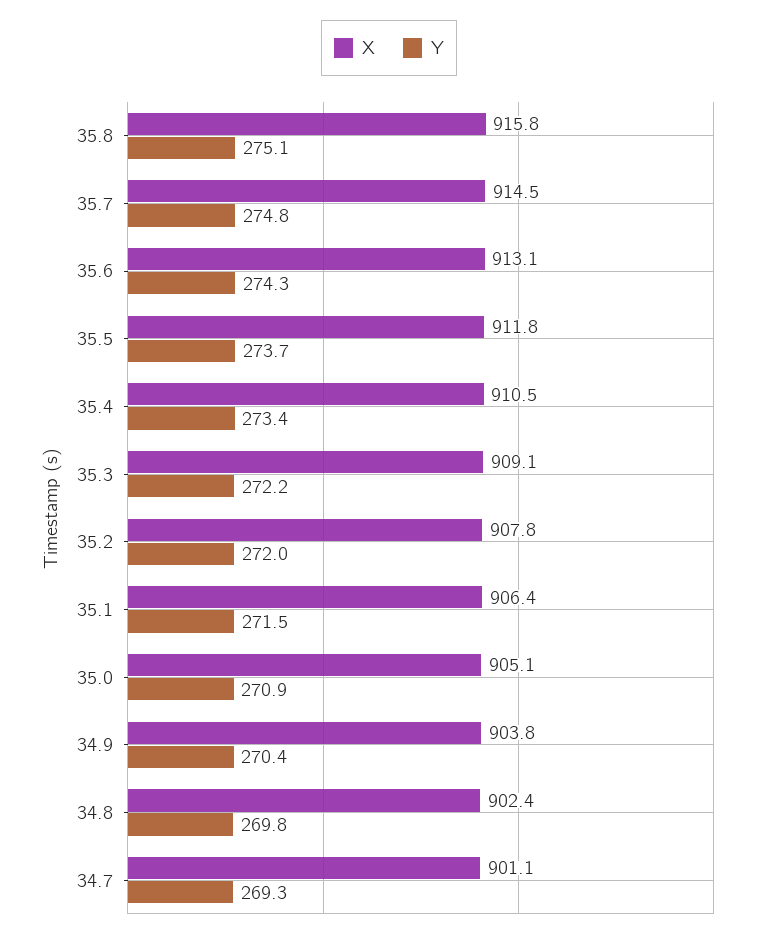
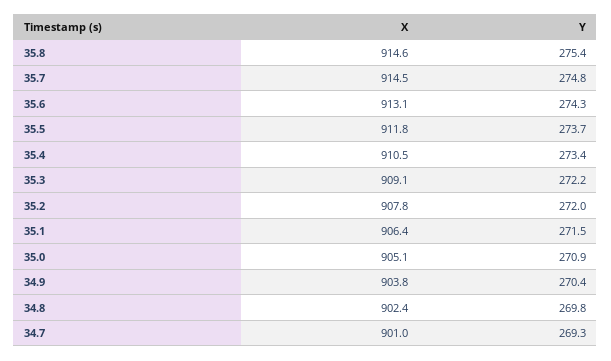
X, 35.8: 915.8 -> 914.6
Y, 35.8: 275.1 -> 275.4
X, 34.7: 901.1 -> 901

